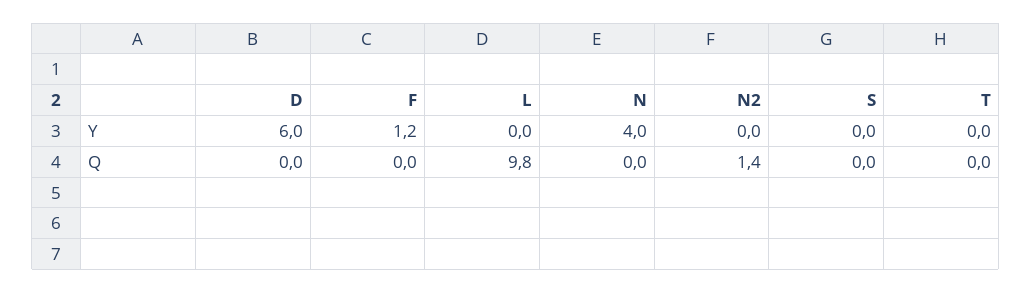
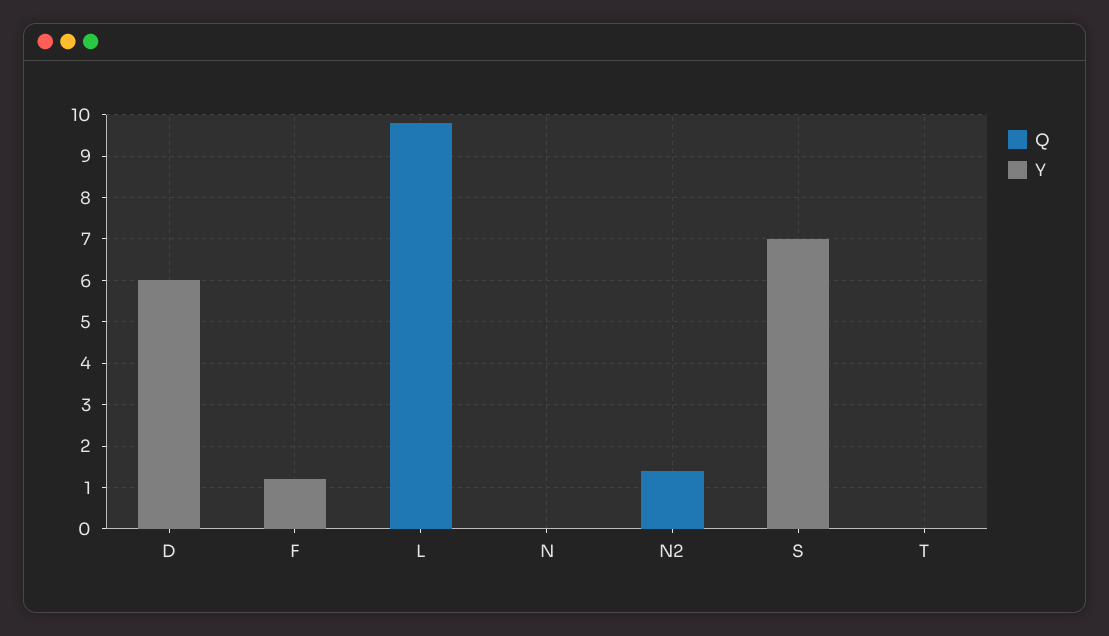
Y, N: 4 -> 0
Y, S: 0 -> 7

